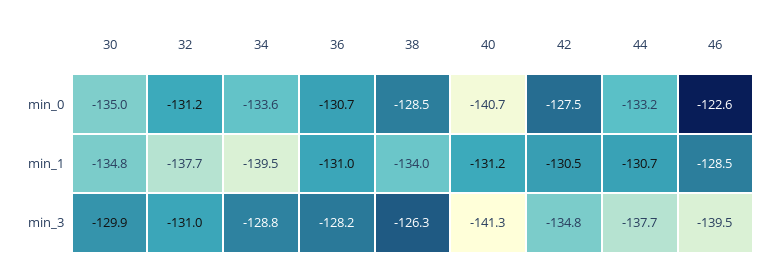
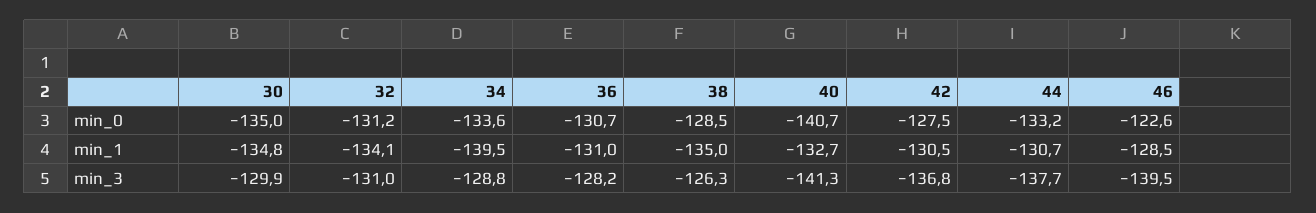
32, min_1: -137.7 -> -134.1
38, min_1: -134 -> -135
40, min_1: -131.2 -> -132.7
42, min_3: -134.8 -> -136.8

